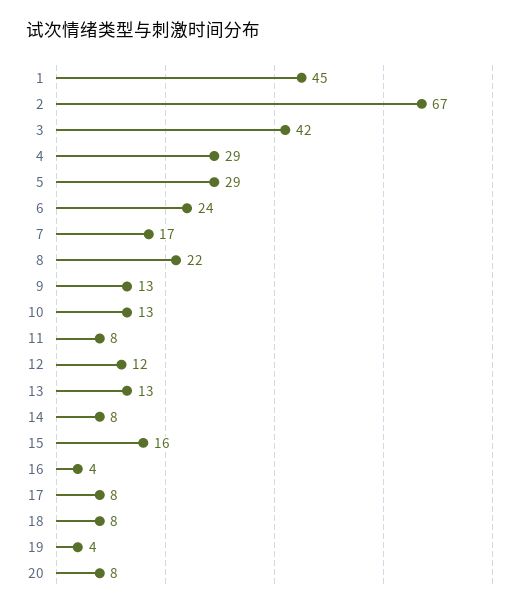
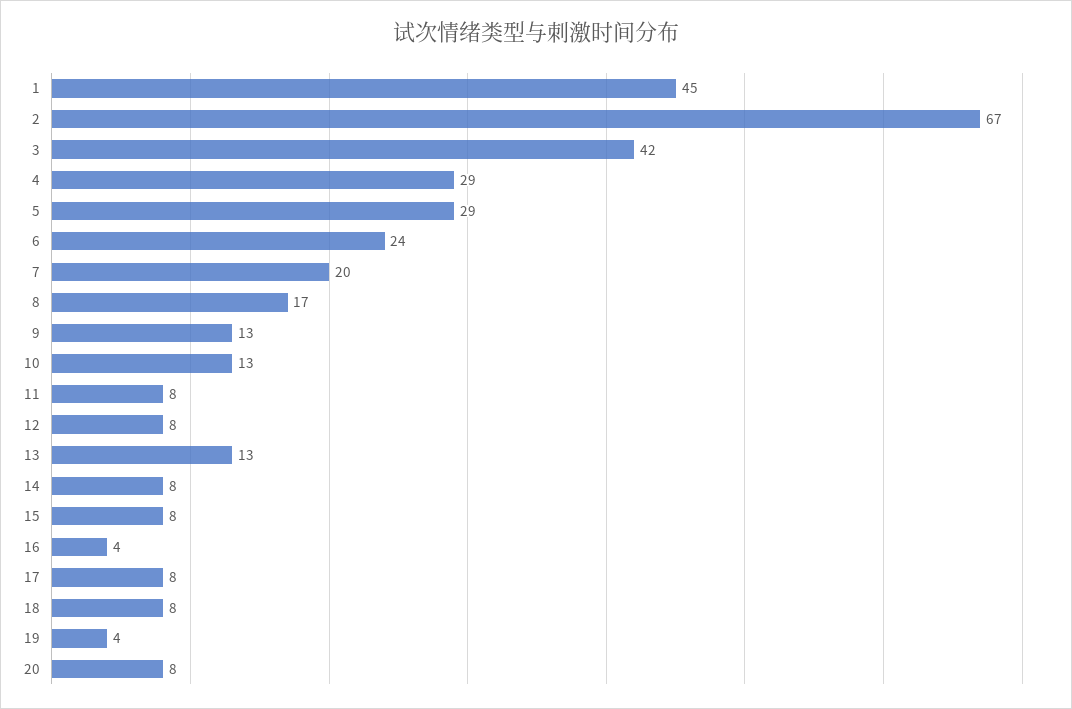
7: 17 -> 20
8: 22 -> 17
12: 12 -> 8
15: 16 -> 8

